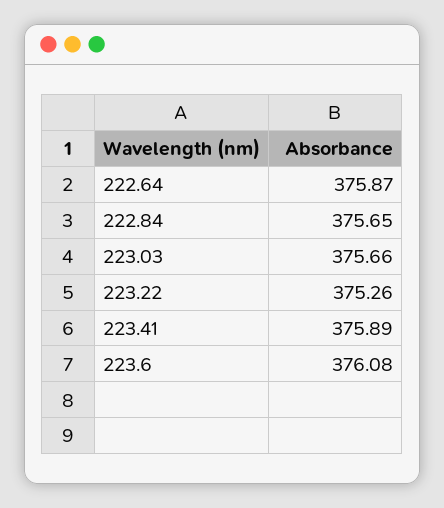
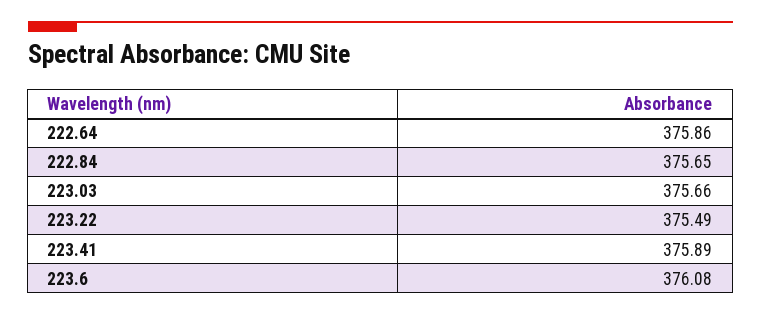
222.64: 375.87 -> 375.86
223.22: 375.26 -> 375.49

